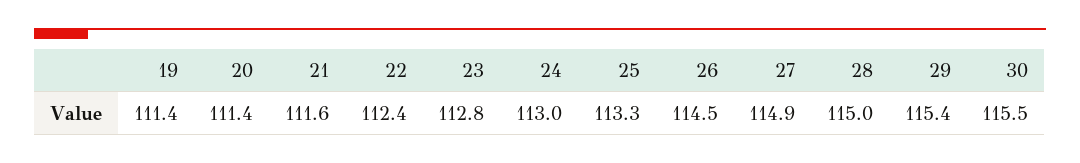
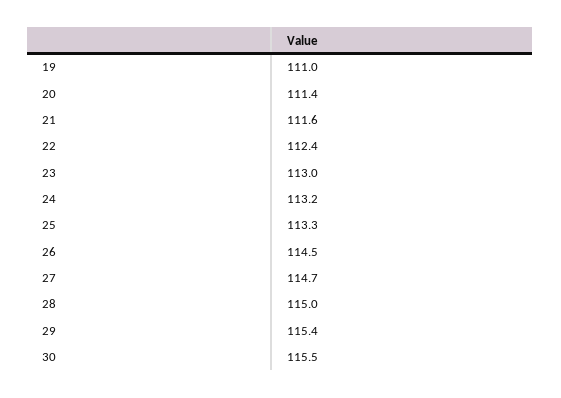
19: 111.4 -> 111
23: 112.8 -> 113
24: 113 -> 113.2
27: 114.9 -> 114.7

